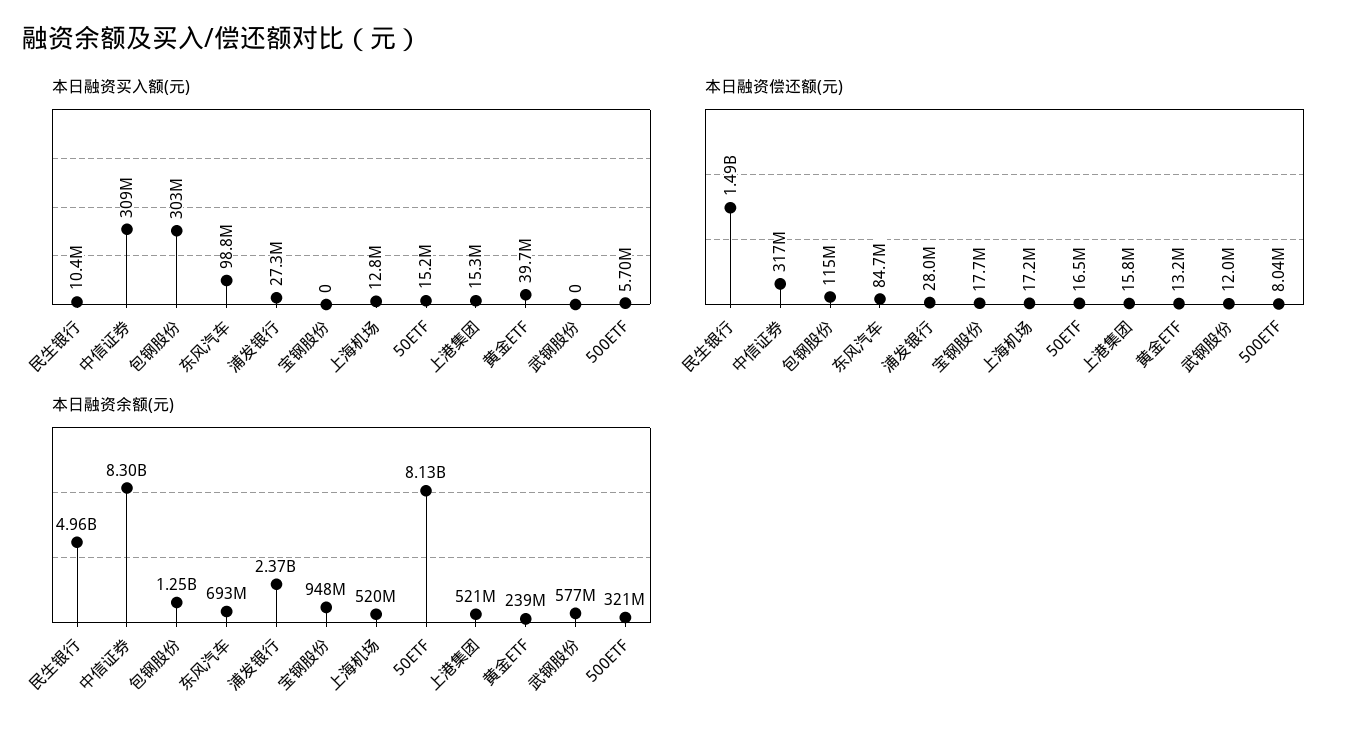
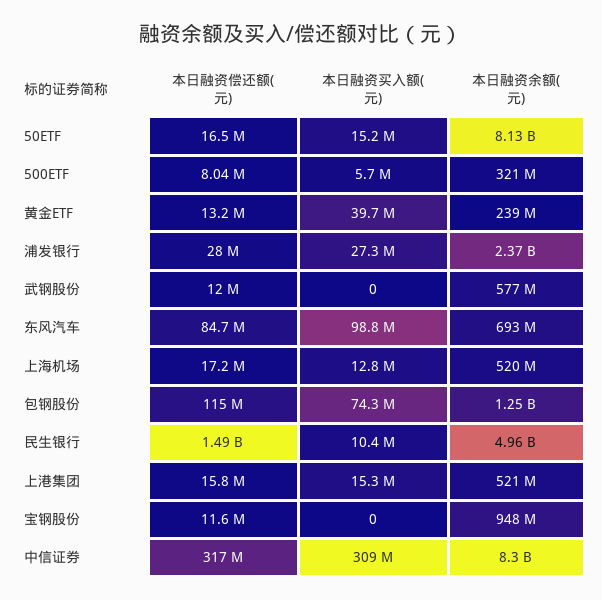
本日融资买入额(元), 包钢股份: 303000000 -> 74300000
本日融资偿还额(元), 宝钢股份: 17700000 -> 11600000

